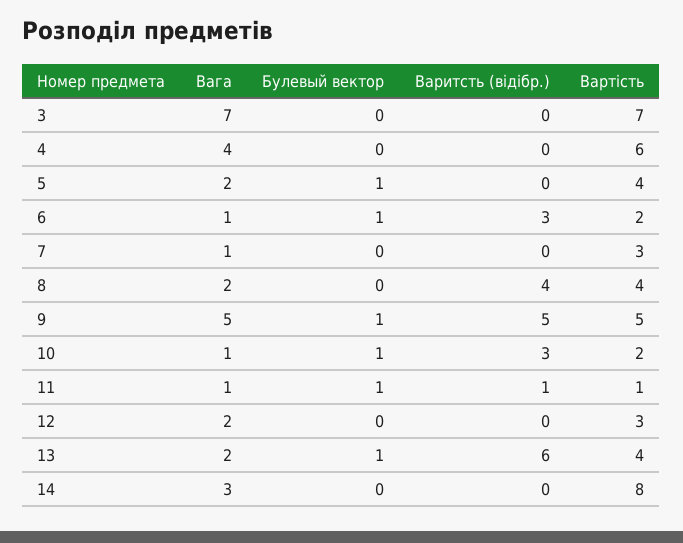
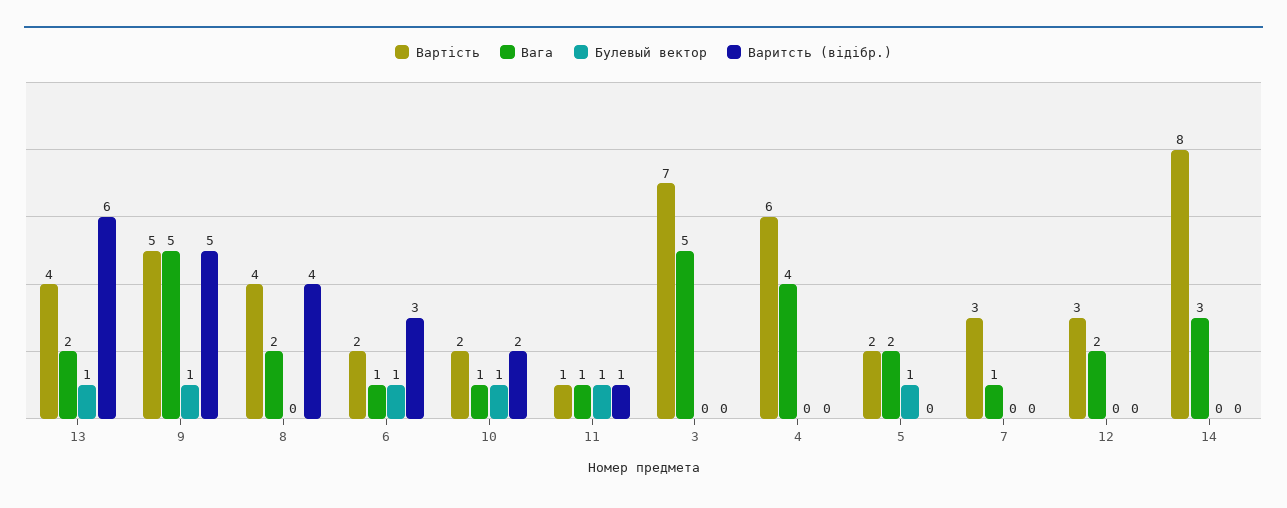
Вага, 3: 7 -> 5
Вартість, 5: 4 -> 2
Варитсть (відібр.), 10: 3 -> 2

